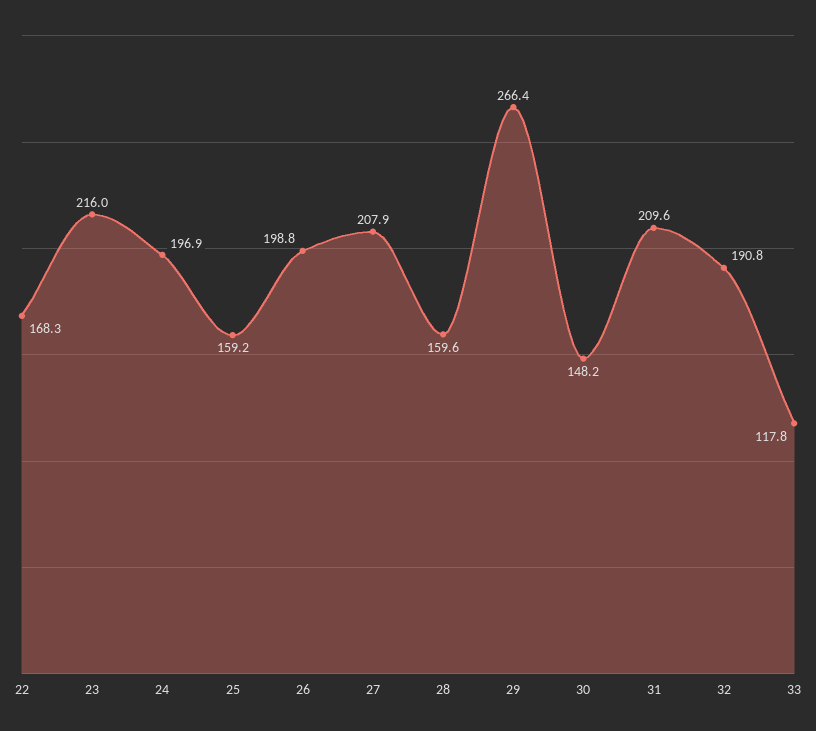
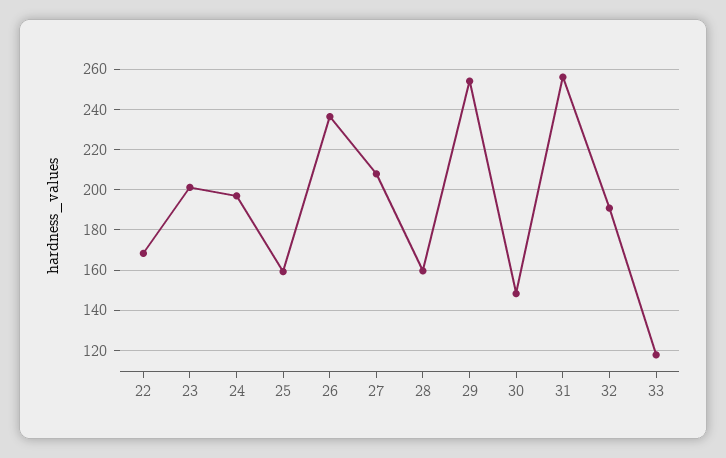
23: 216 -> 200
26: 198.8 -> 235
29: 266.4 -> 255
31: 209.6 -> 255

